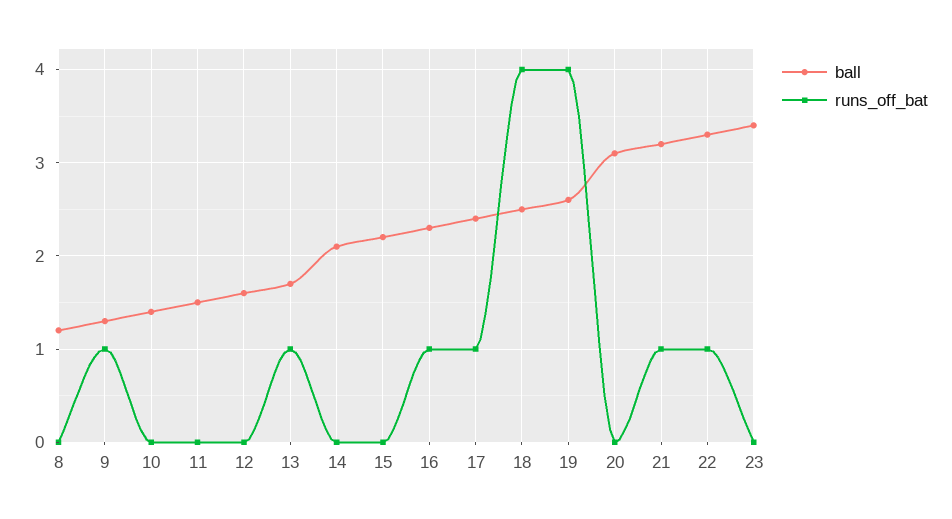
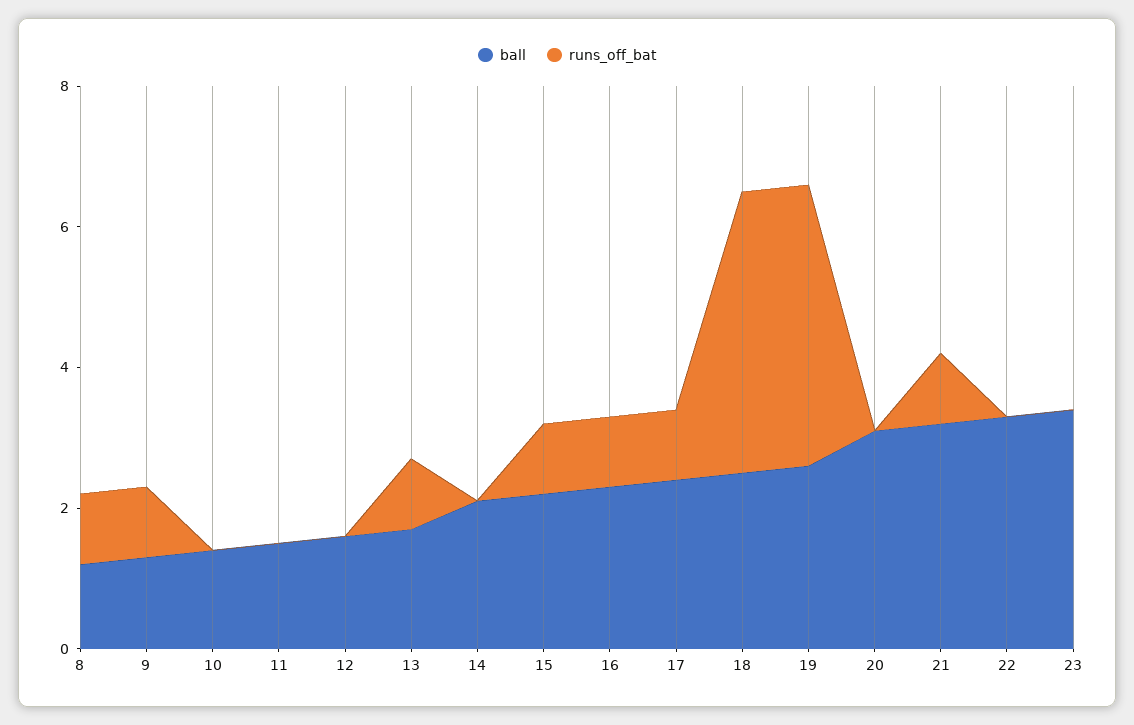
runs_off_bat, 8: 0 -> 1
runs_off_bat, 15: 0 -> 1
runs_off_bat, 22: 1 -> 0

